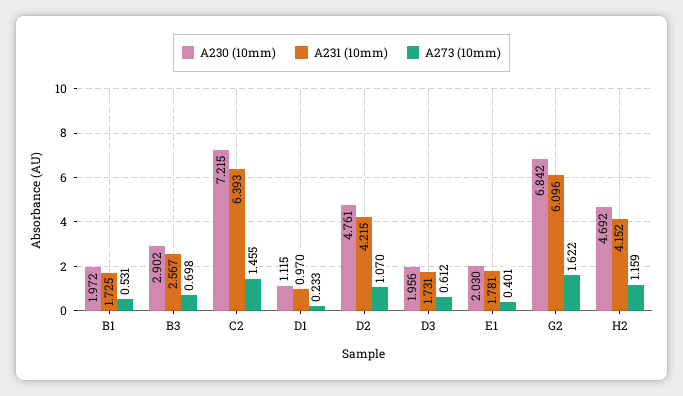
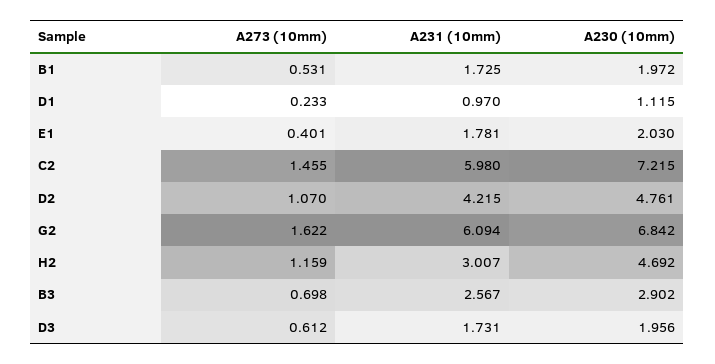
A231 (10mm), C2: 6.393 -> 5.98
A231 (10mm), G2: 6.096 -> 6.094
A231 (10mm), H2: 4.152 -> 3.007

